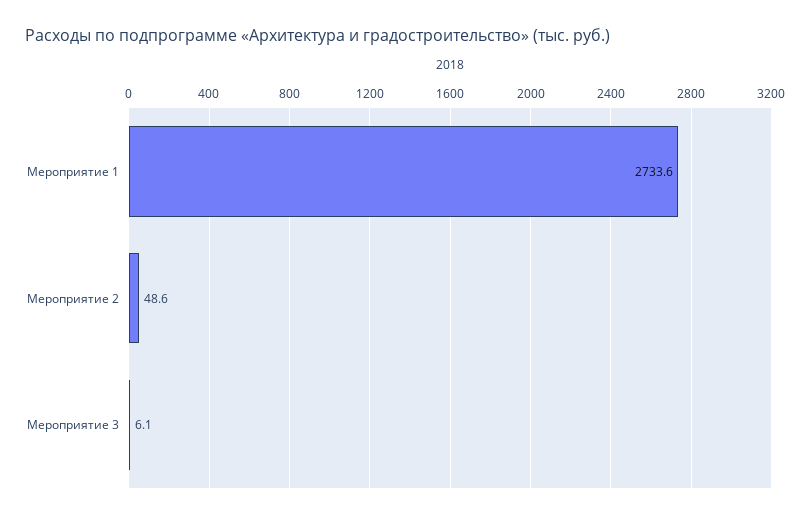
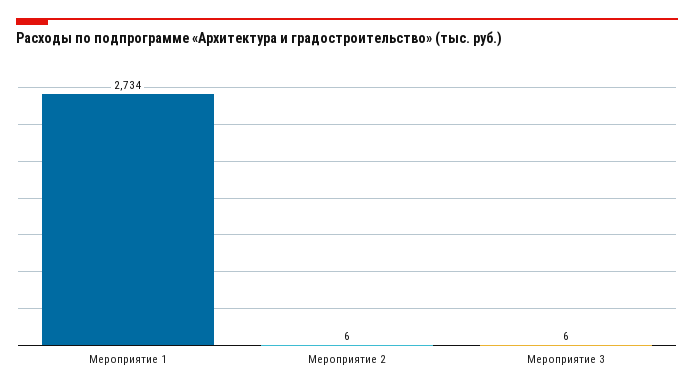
Мероприятие 2: 48.6 -> 6

